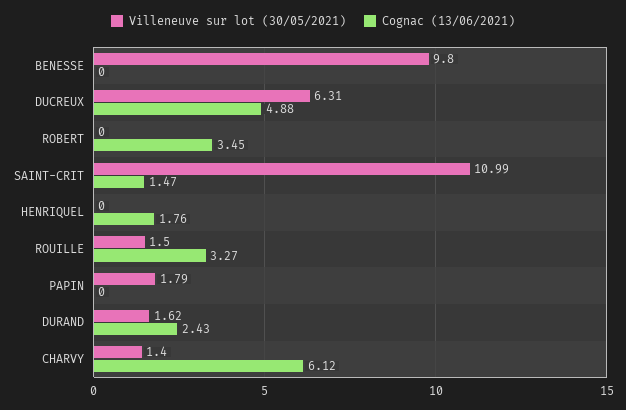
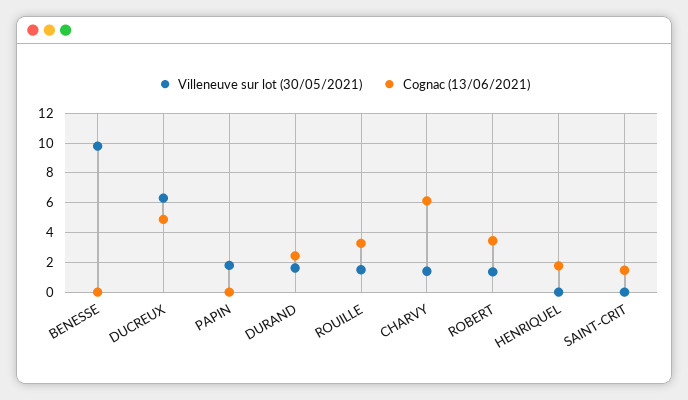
Villeneuve sur lot (30/05/2021), ROBERT: 0 -> 1.5
Villeneuve sur lot (30/05/2021), SAINT-CRIT: 10.99 -> 0

